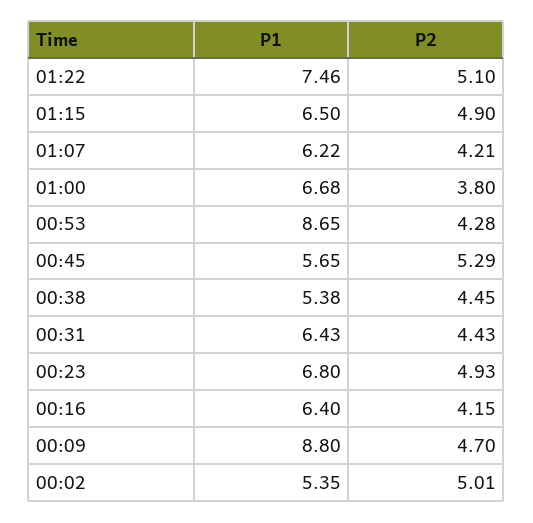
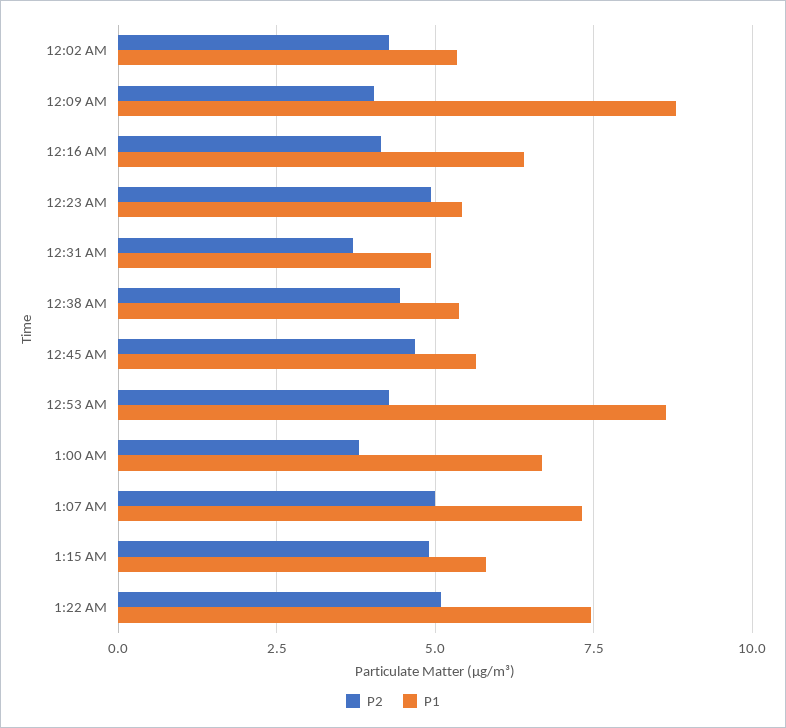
P1, 01:15: 6.5 -> 5.75
P1, 01:07: 6.22 -> 7.25
P2, 01:07: 4.21 -> 5
P2, 00:45: 5.29 -> 4.75
P1, 00:31: 6.43 -> 5
P2, 00:31: 4.43 -> 3.75
P1, 00:23: 6.8 -> 5.5
P2, 00:09: 4.7 -> 4
P2, 00:02: 5.01 -> 4.25

